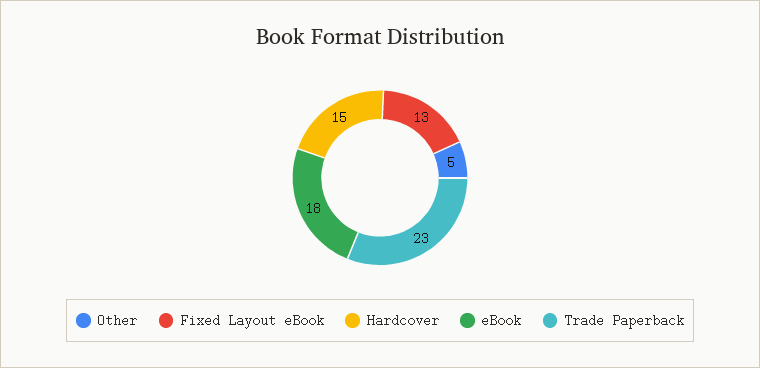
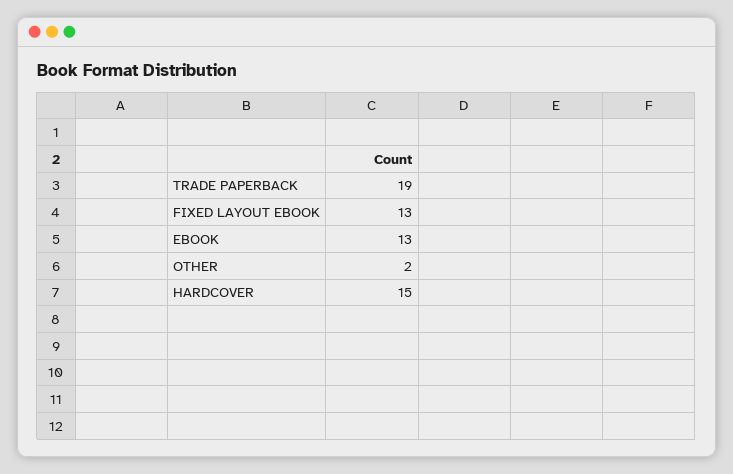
Other: 5 -> 2
eBook: 18 -> 13
Trade Paperback: 23 -> 19

